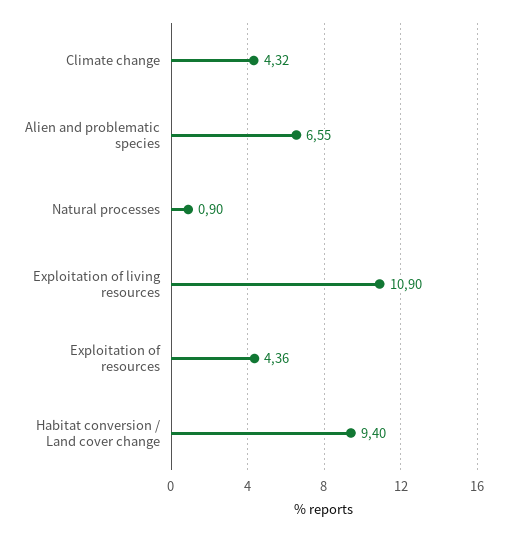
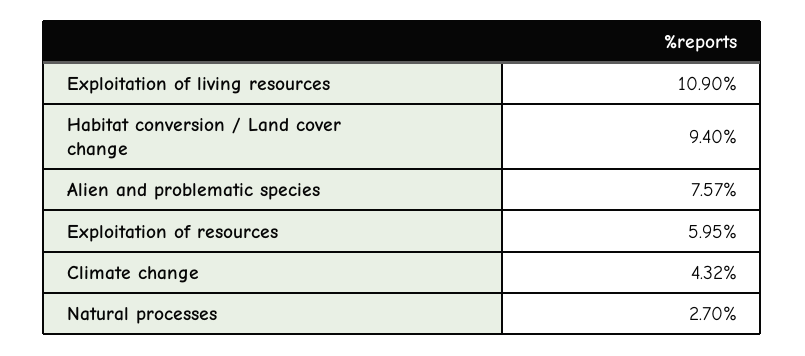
Alien and problematic species: 6.55 -> 7.57
Natural processes: 0.9 -> 2.7
Exploitation of resources: 4.36 -> 5.95

